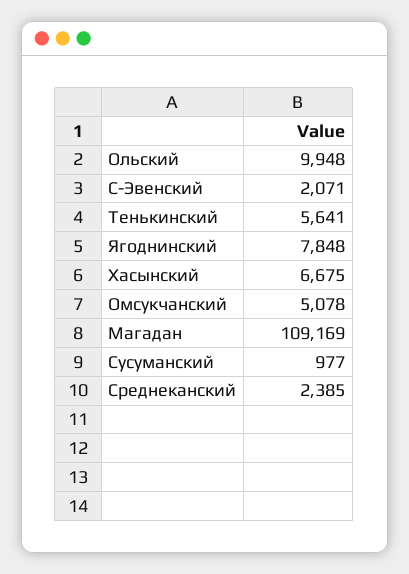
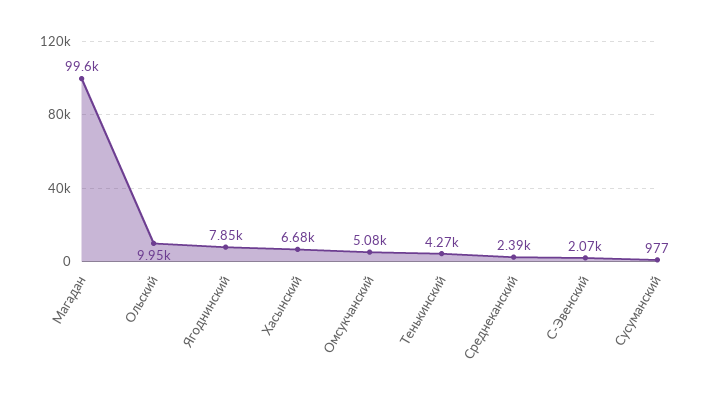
Тенькинский: 5641 -> 4270
Магадан: 109169 -> 99600

